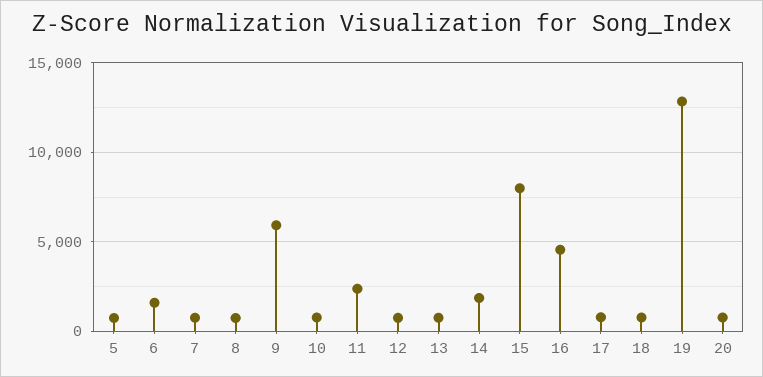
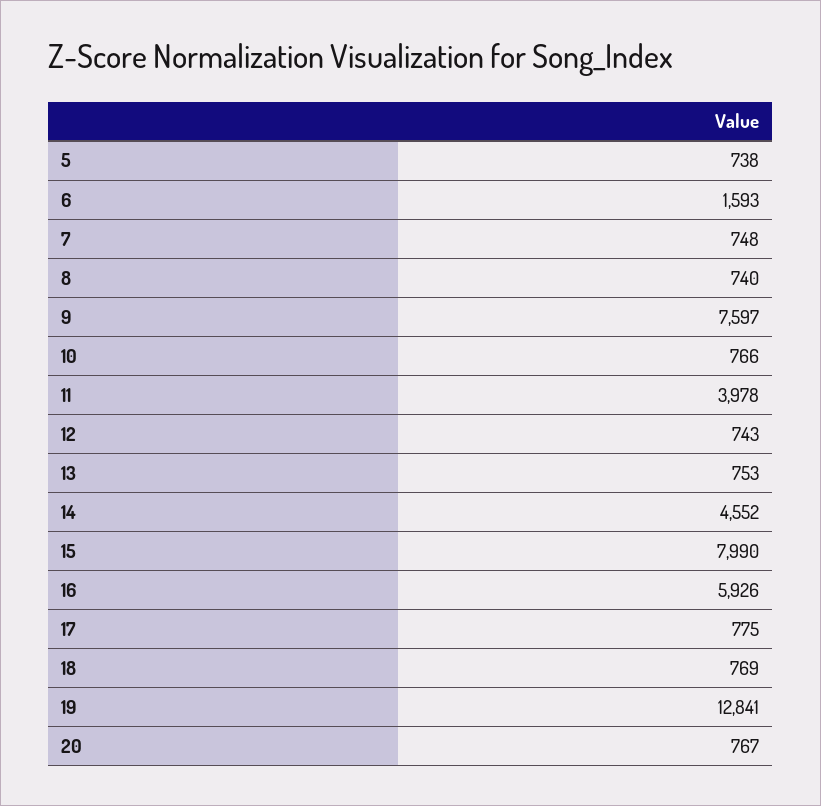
9: 6000 -> 7597
11: 2500 -> 3978
14: 2000 -> 4552
16: 4500 -> 5926

